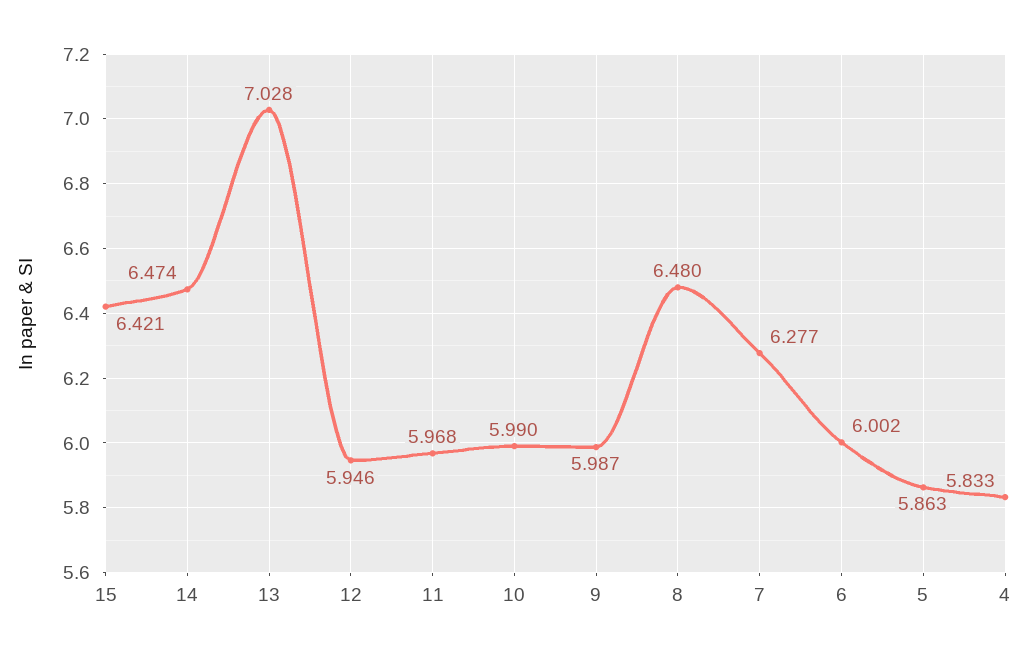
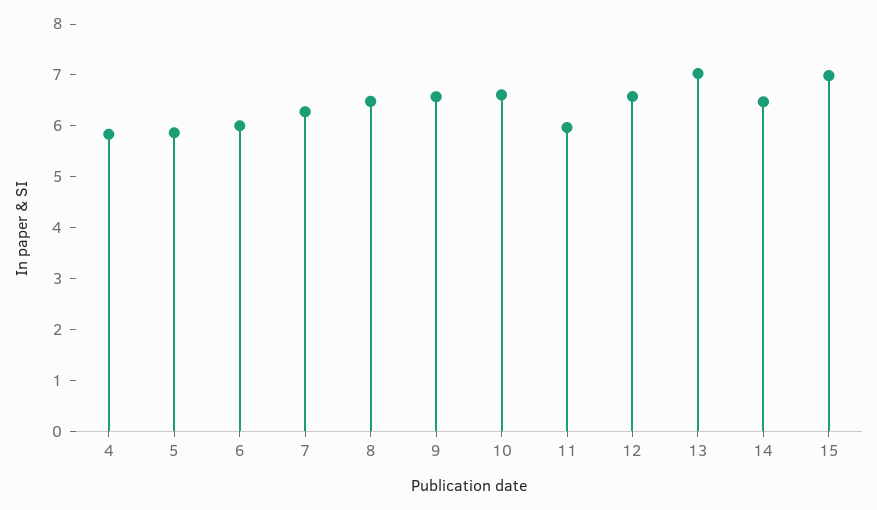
15: 6.421 -> 7
12: 5.946 -> 6.6
10: 5.99 -> 6.6
9: 5.987 -> 6.6

